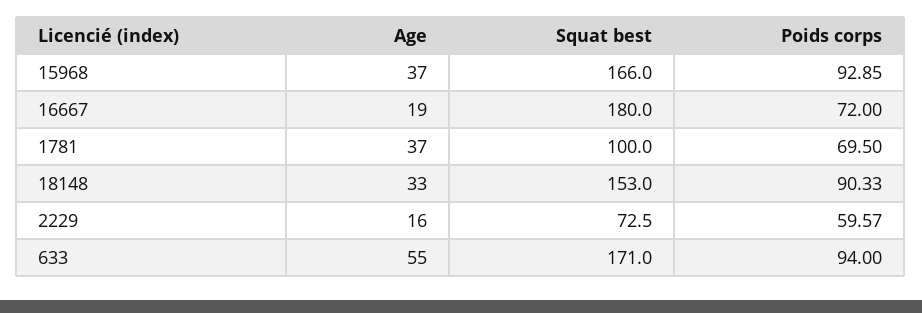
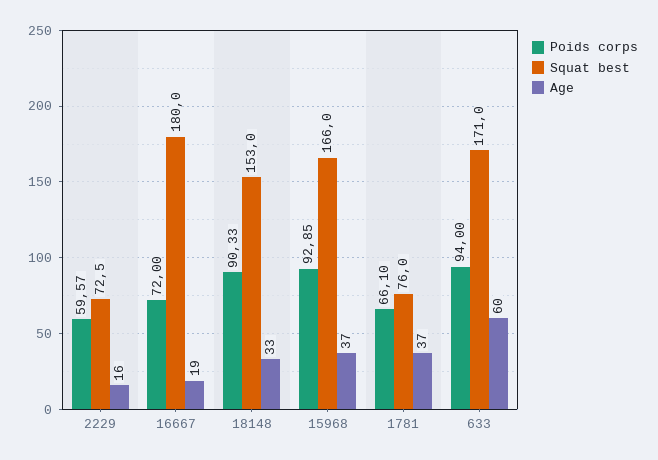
Squat best, 1781: 100 -> 76
Poids corps, 1781: 69.5 -> 66.1
Age, 633: 55 -> 60

